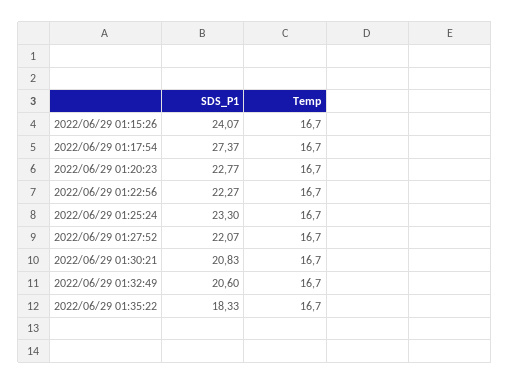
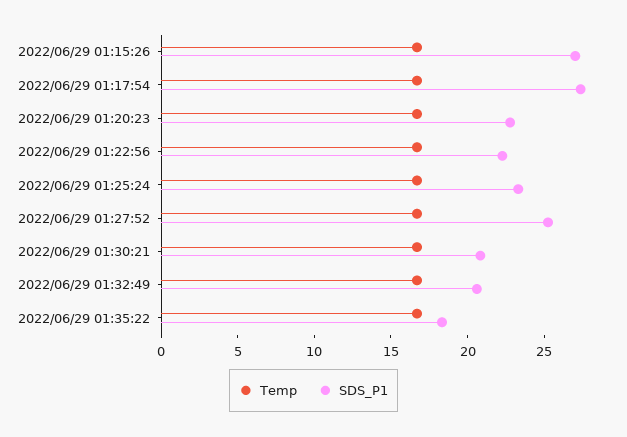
SDS_P1, 2022/06/29 01:15:26: 24.07 -> 27
SDS_P1, 2022/06/29 01:27:52: 22.07 -> 25

